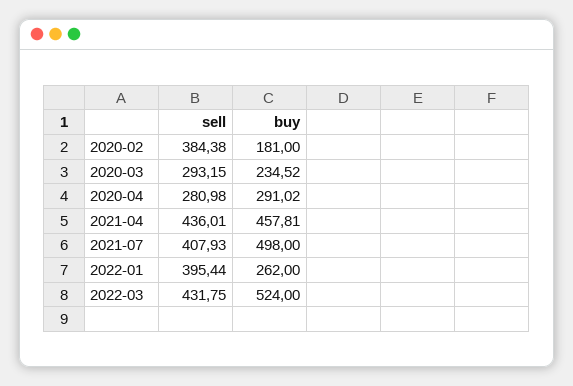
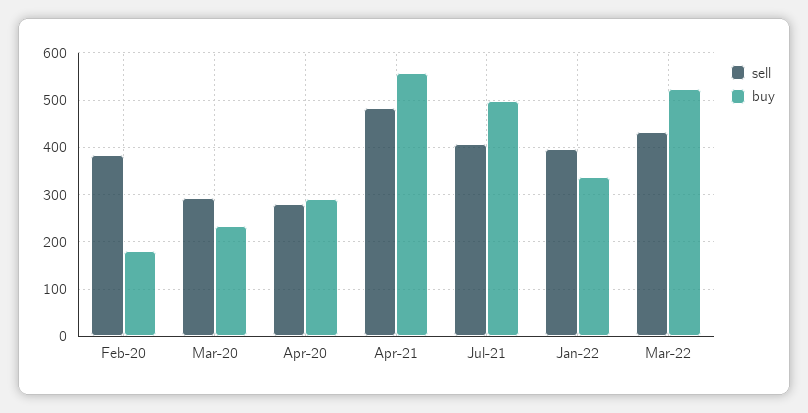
sell, 2021-04: 436.01 -> 480
buy, 2021-04: 457.81 -> 560
buy, 2022-01: 262 -> 340

